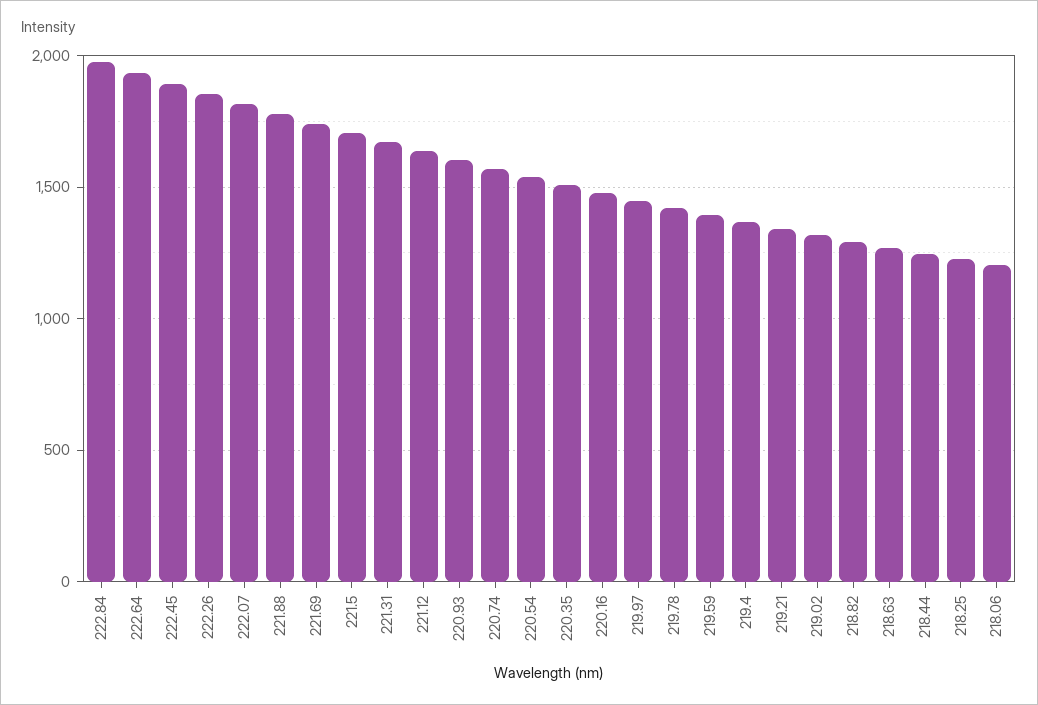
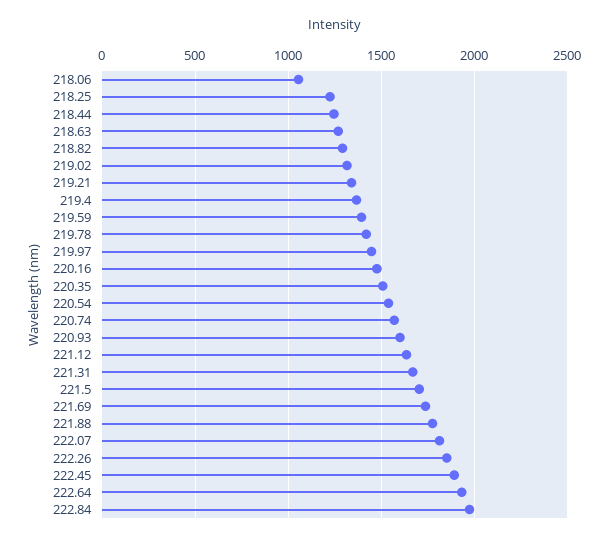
218.06: 1200 -> 1050

